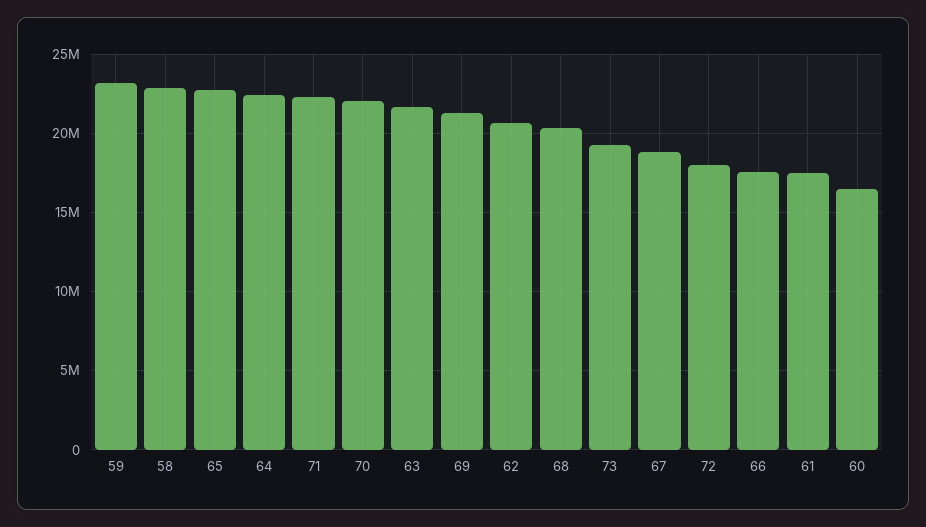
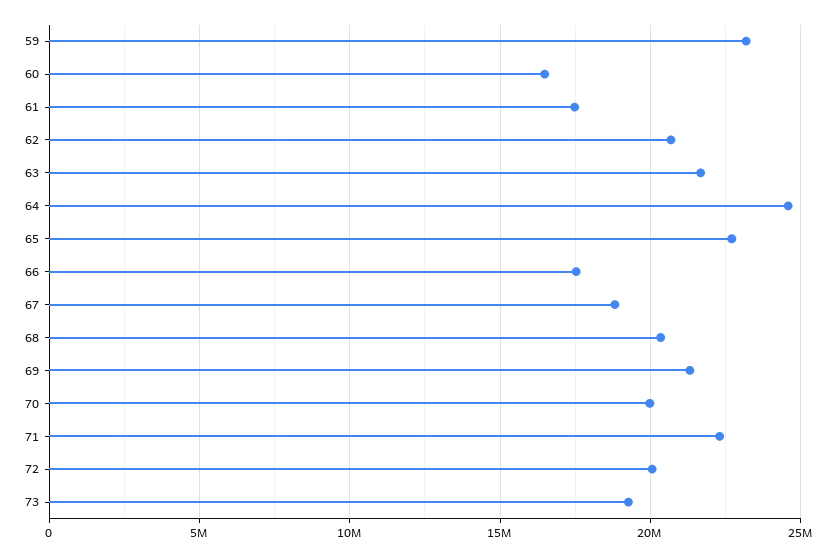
58: 23000000 -> none
64: 22500000 -> 24500000
70: 22000000 -> 20000000
72: 18000000 -> 20000000

